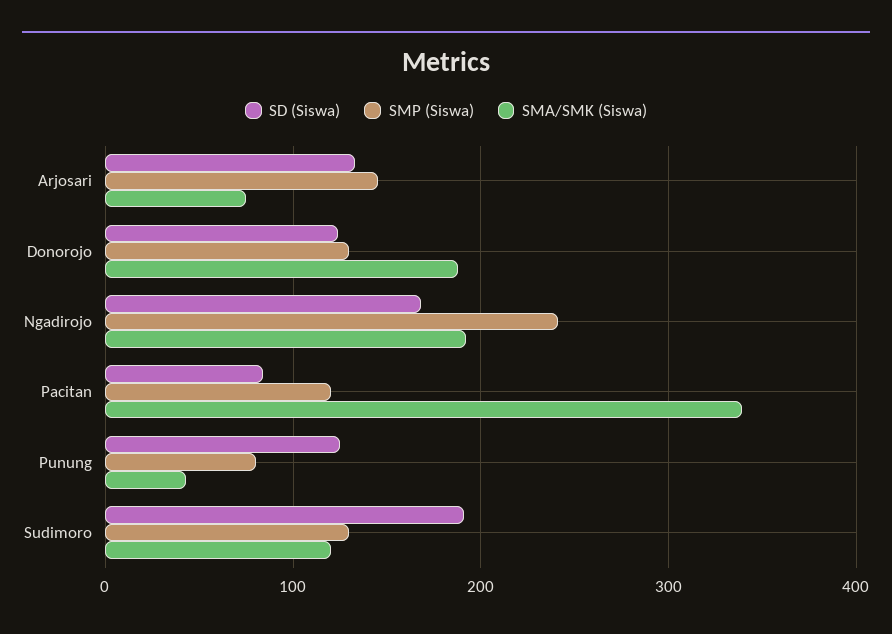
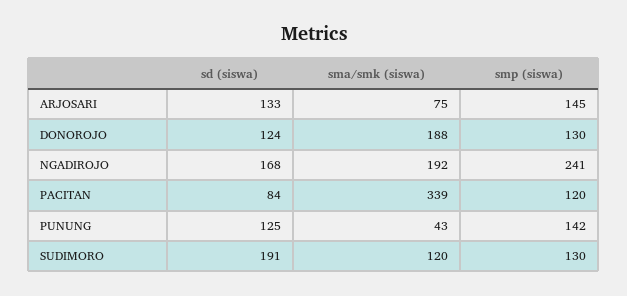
SMP (Siswa), Punung: 80 -> 142

